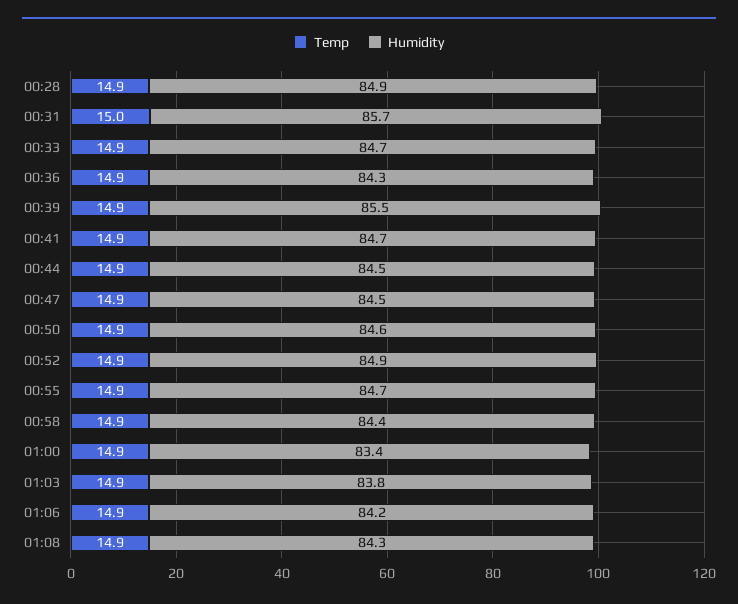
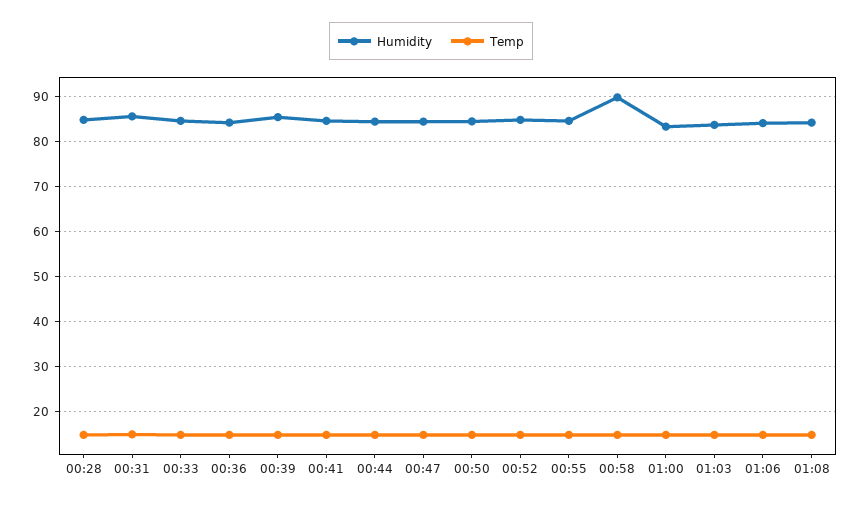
Humidity, 00:58: 84.4 -> 90

